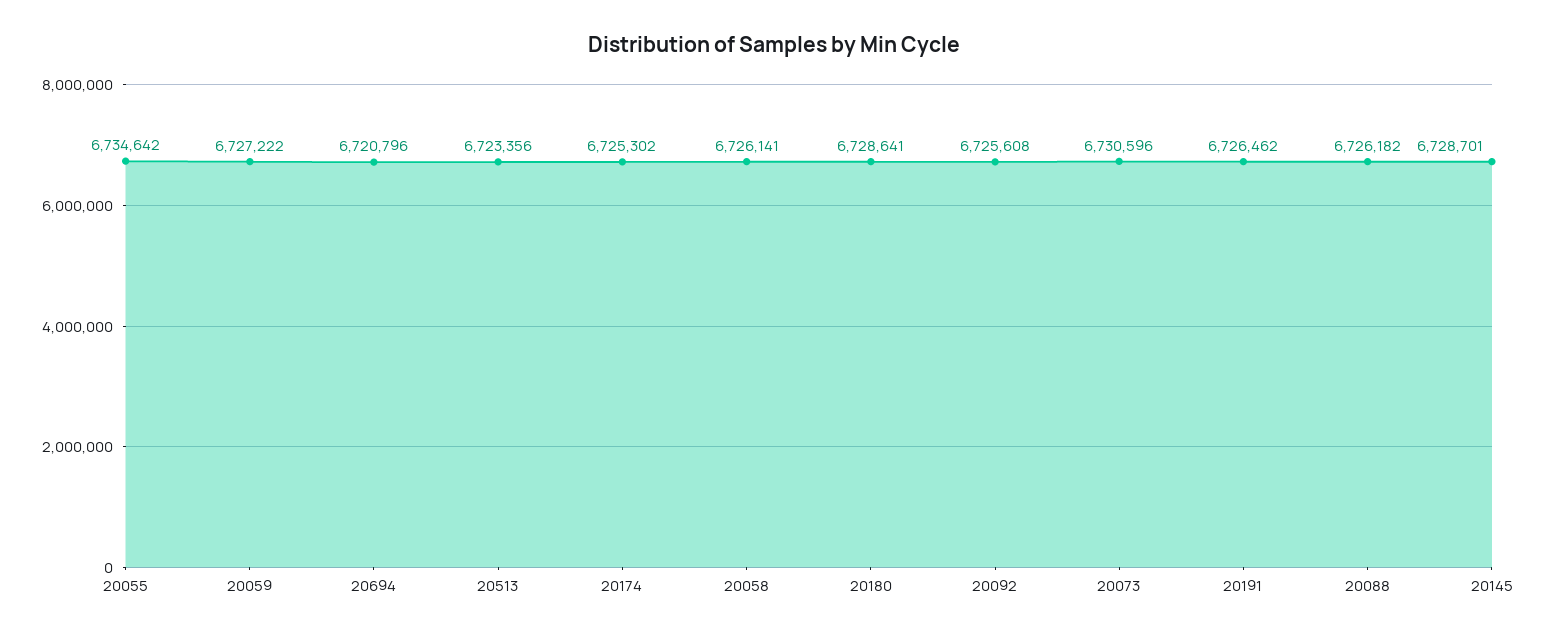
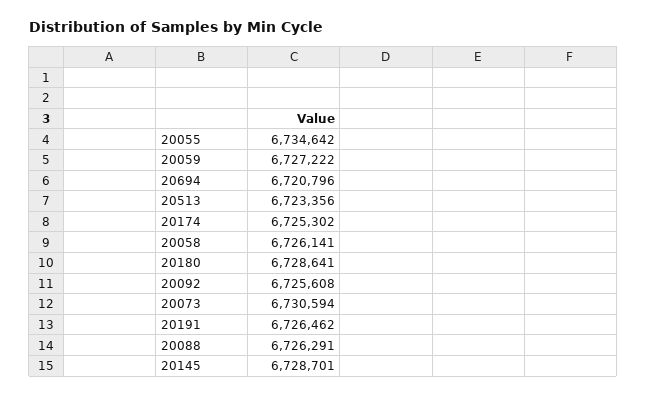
20073: 6730596 -> 6730594
20088: 6726182 -> 6726291

